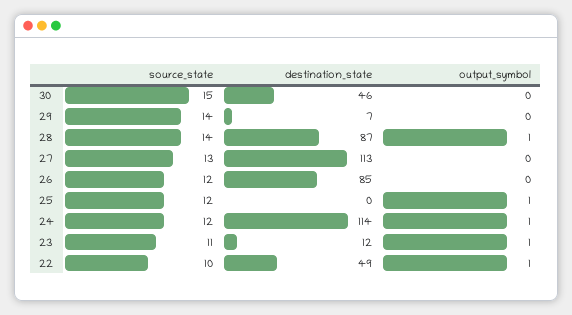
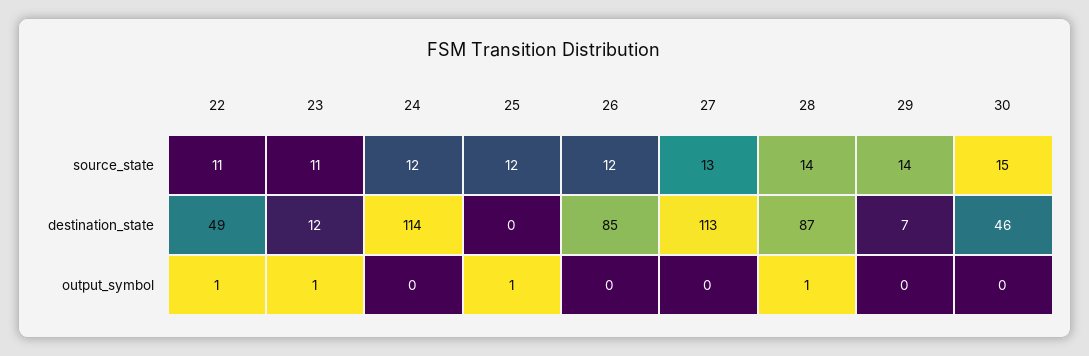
output_symbol, 24: 1 -> 0
source_state, 22: 10 -> 11

